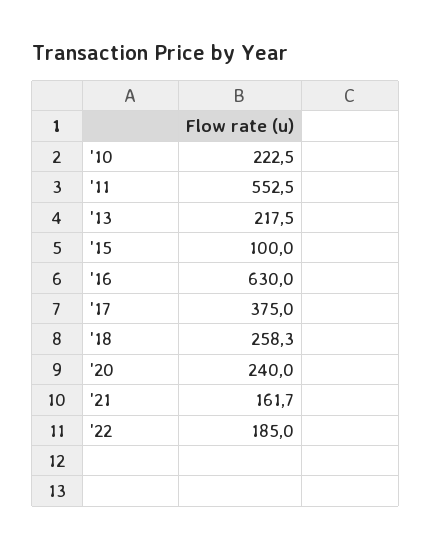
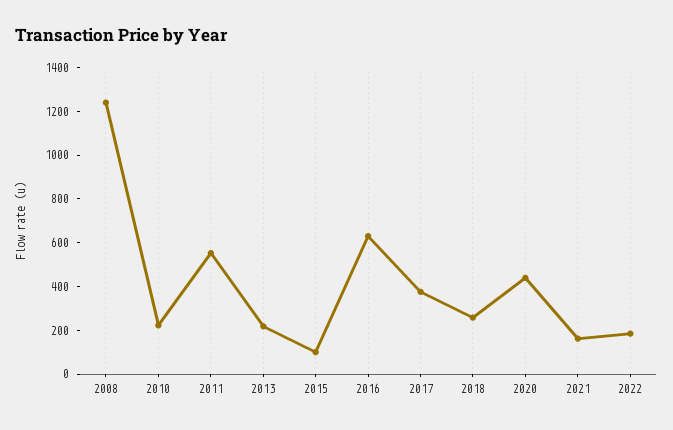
'20: 240 -> 450
2008: none -> 1250

